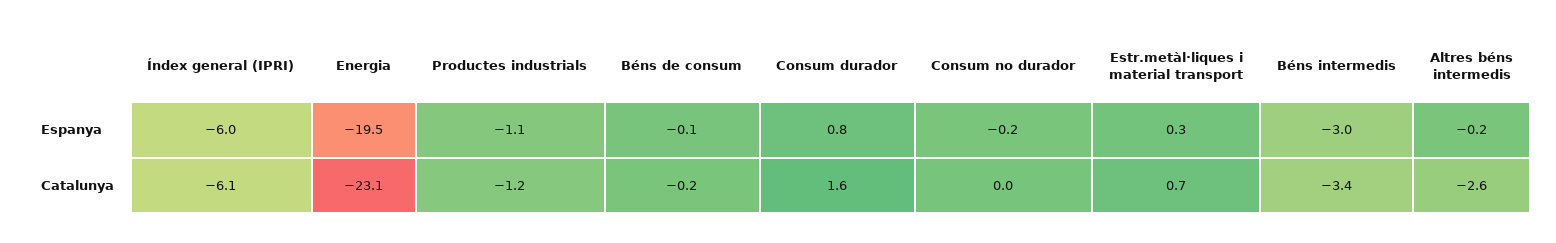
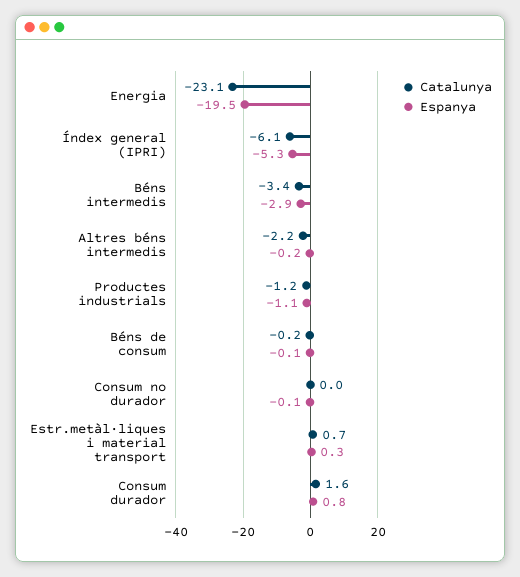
Espanya, Índex general (IPRI): -6 -> -5.3
Espanya, Consum no durador: -0.2 -> -0.1
Espanya, Béns intermedis: -3 -> -2.9
Catalunya, Altres béns intermedis: -2.6 -> -2.2

